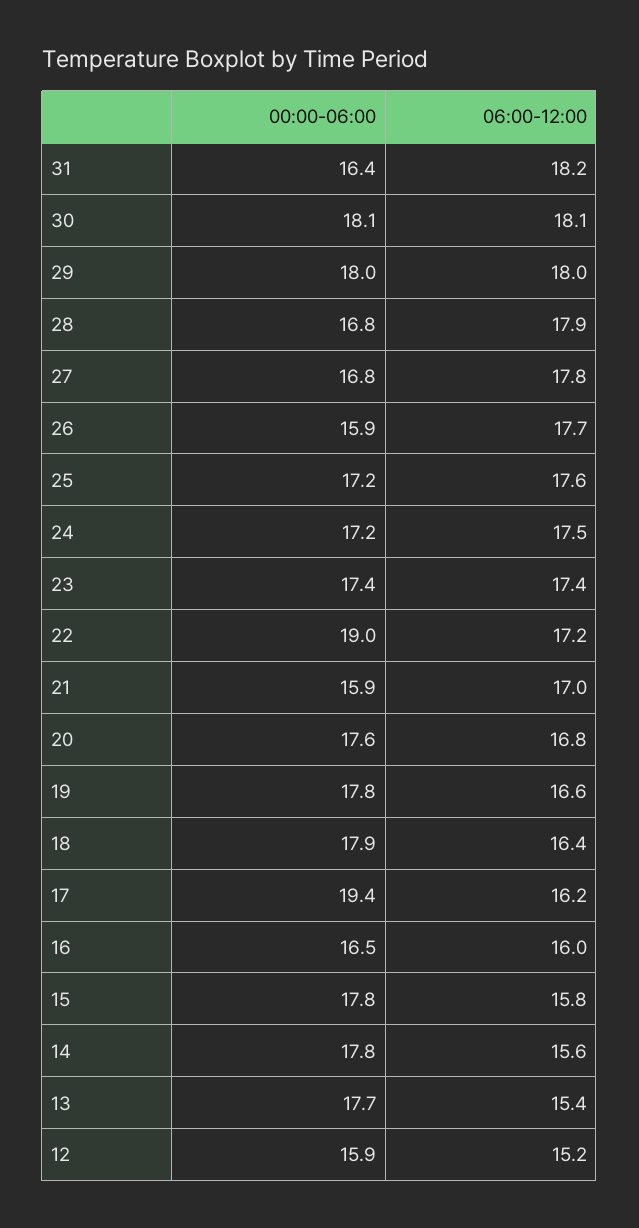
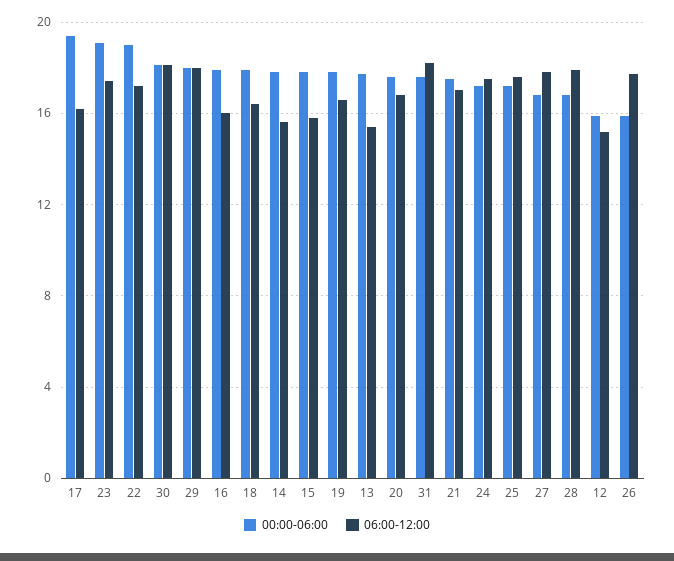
00:00-06:00, 31: 16.4 -> 17.5
00:00-06:00, 23: 17.4 -> 19
00:00-06:00, 21: 15.9 -> 17.5
00:00-06:00, 16: 16.5 -> 18

